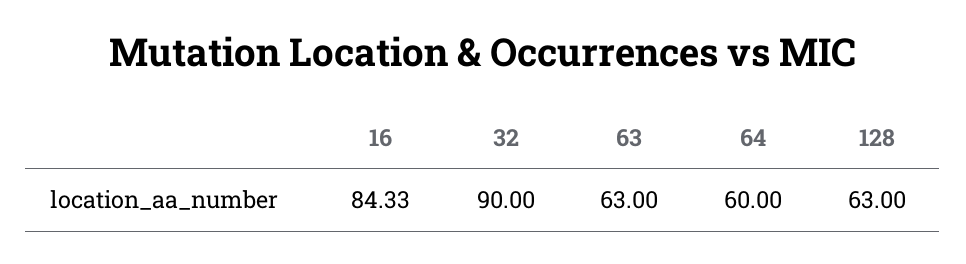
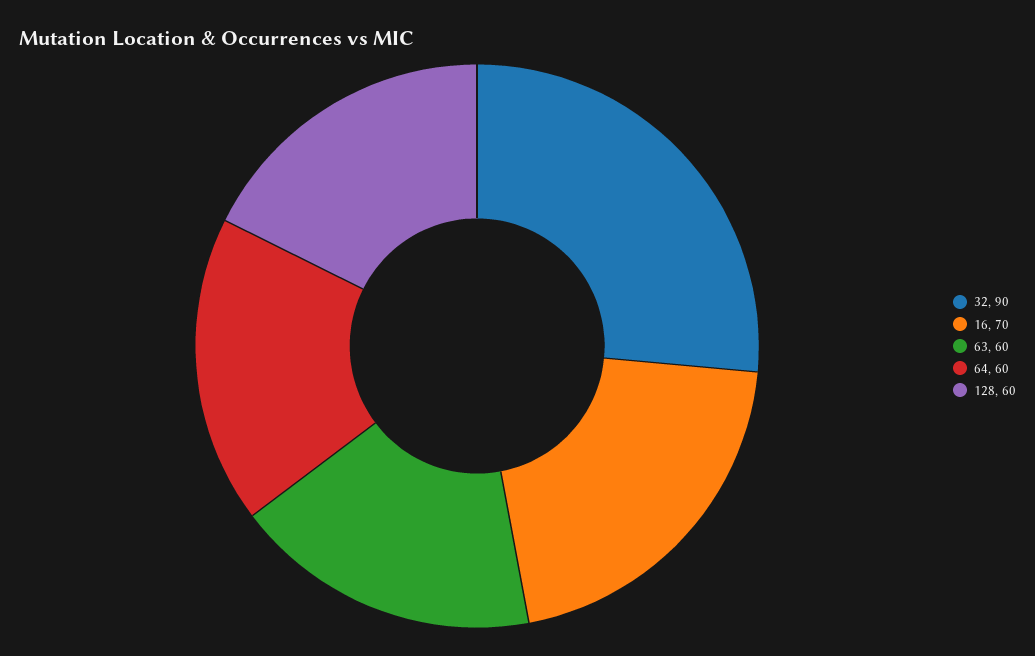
16: 84.33 -> 70
63: 63 -> 60
128: 63 -> 60

